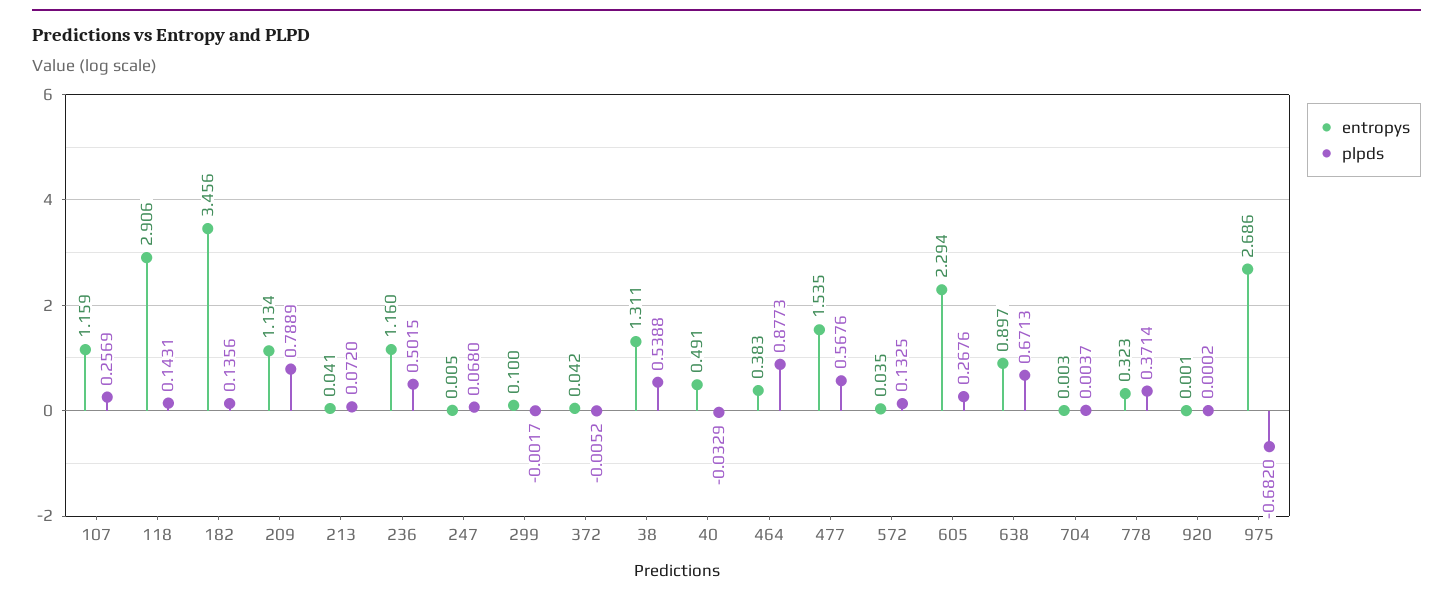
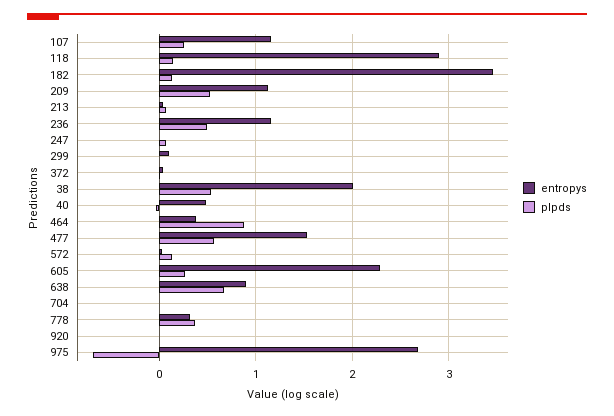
plpds, 209: 0.7889 -> 0.5
entropys, 38: 1.311 -> 2

